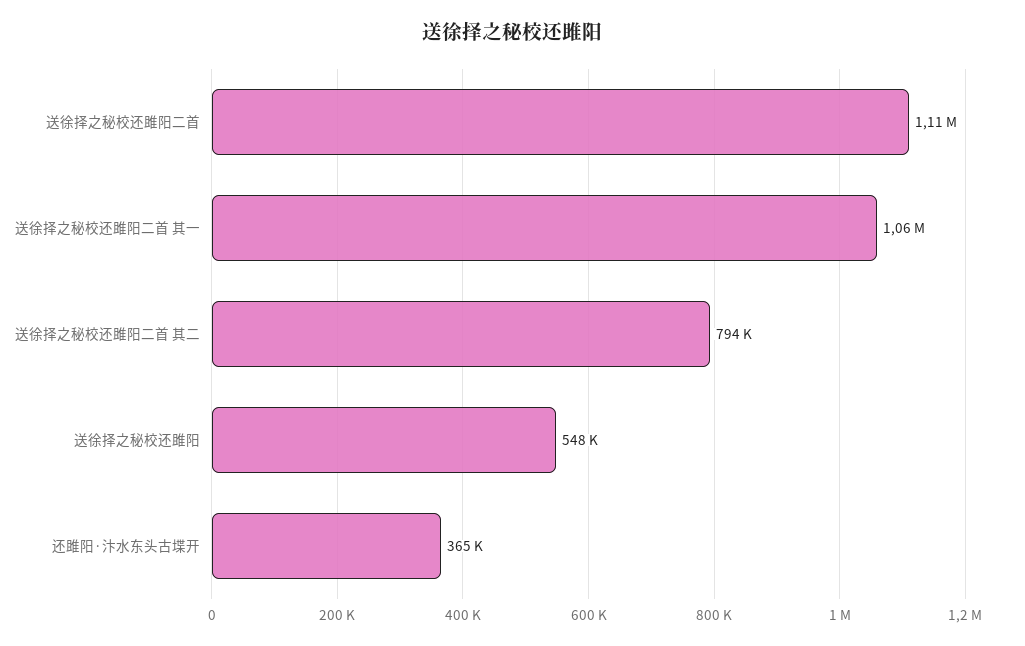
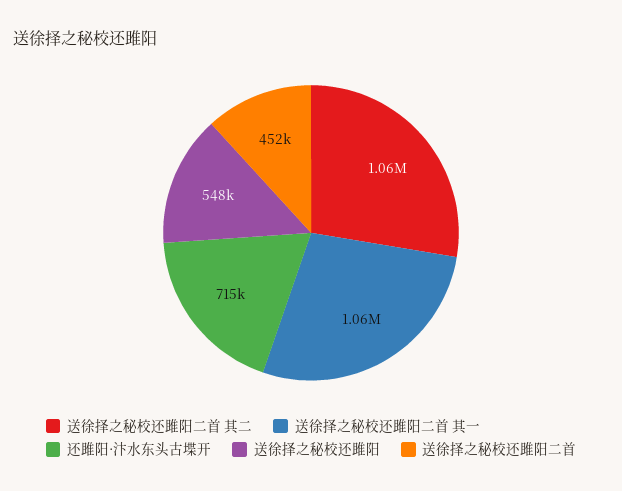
送徐择之秘校还雎阳二首: 1110000 -> 452000
送徐择之秘校还雎阳二首 其二: 794000 -> 1060000
还雎阳·汴水东头古堞开: 365000 -> 715000

